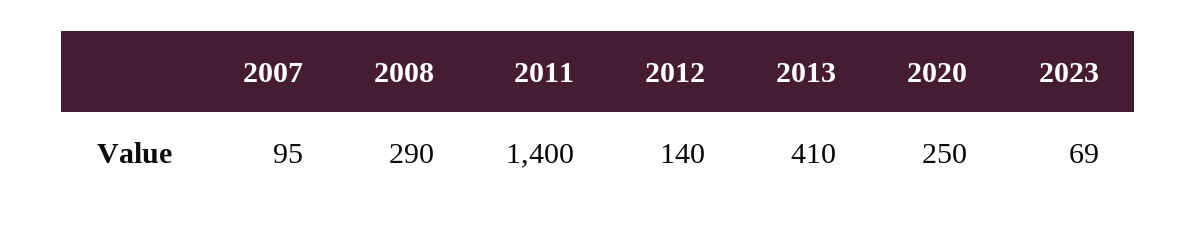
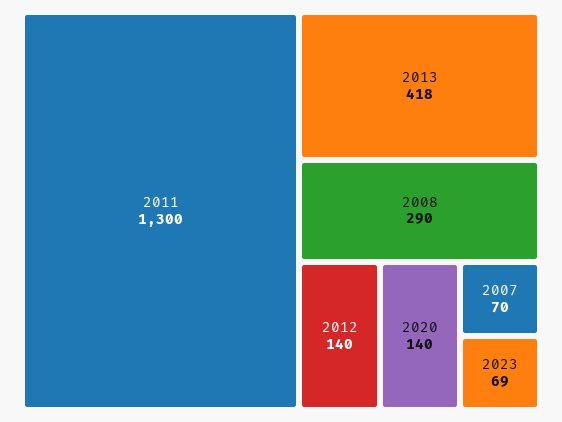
2007: 95 -> 70
2011: 1400 -> 1300
2013: 410 -> 418
2020: 250 -> 140

